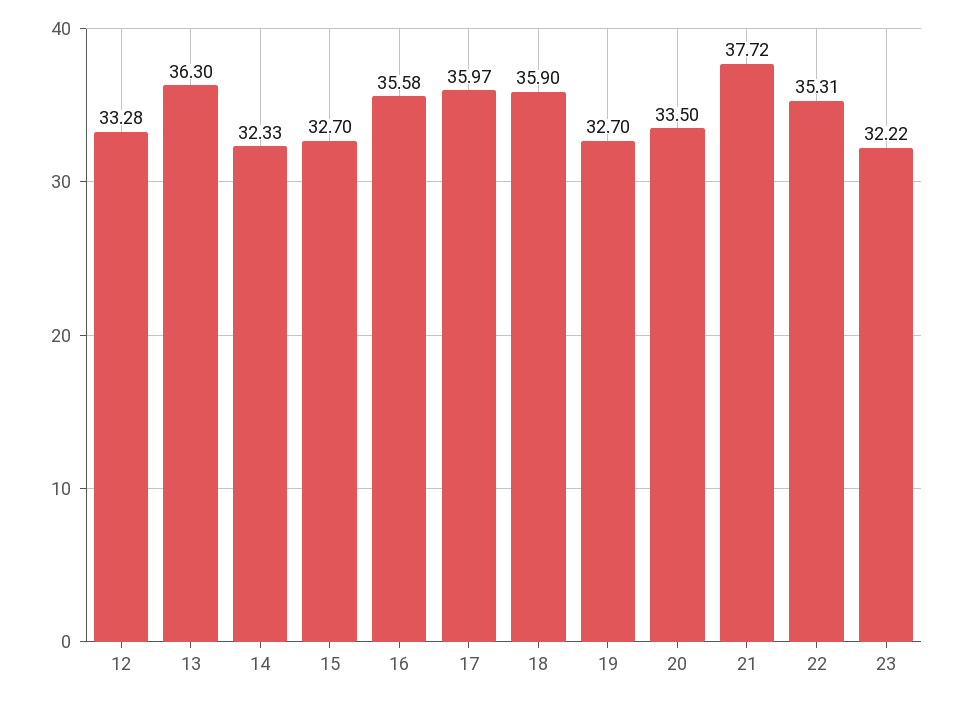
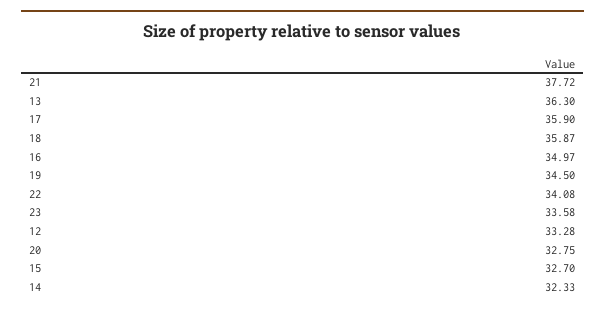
16: 35.58 -> 34.97
17: 35.97 -> 35.9
18: 35.9 -> 35.87
19: 32.7 -> 34.5
20: 33.5 -> 32.75
22: 35.31 -> 34.08
23: 32.22 -> 33.58

